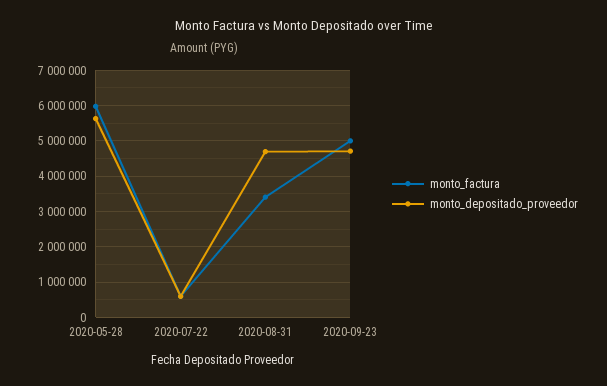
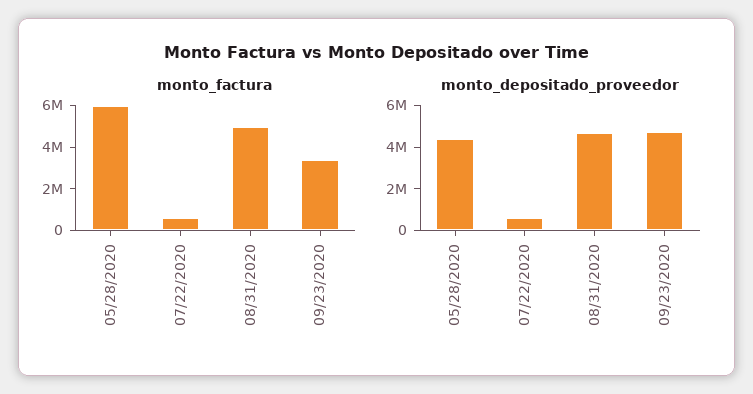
monto_depositado_proveedor, 2020-05-28: 5600000 -> 4500000
monto_factura, 2020-08-31: 3400000 -> 5000000
monto_factura, 2020-09-23: 5000000 -> 3500000

